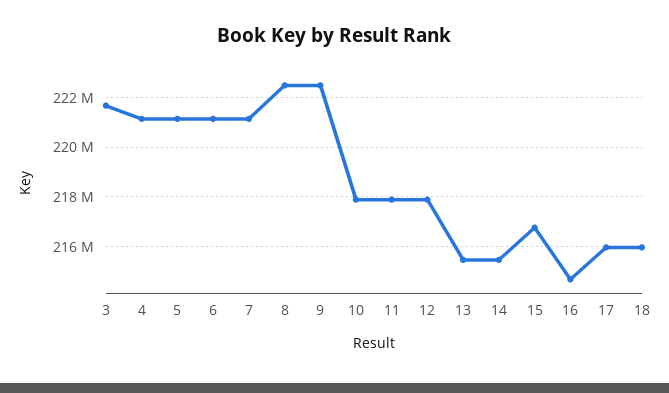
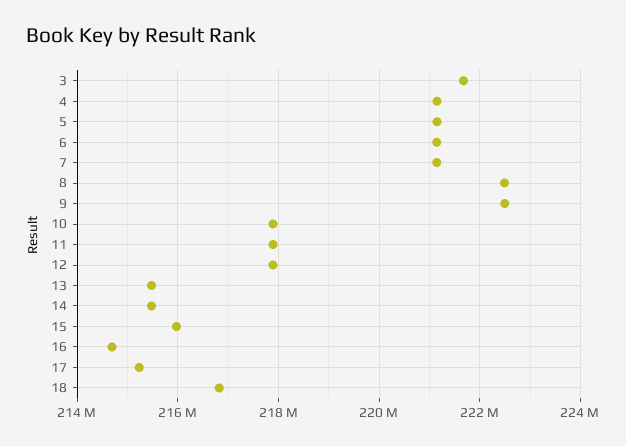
15: 216750000 -> 216000000
17: 216000000 -> 215200000
18: 216000000 -> 216800000

